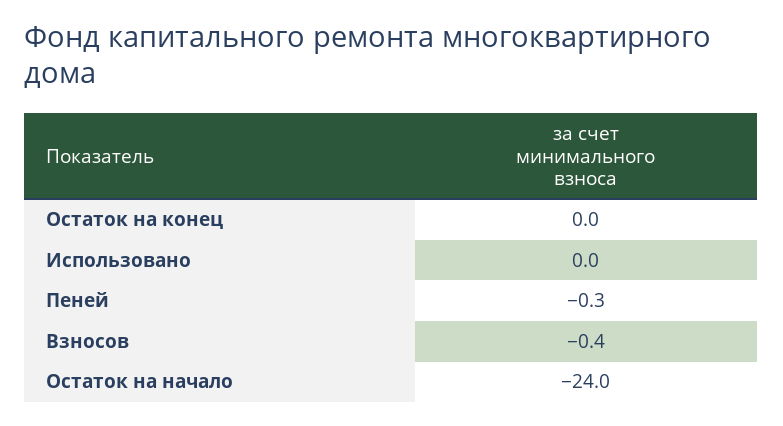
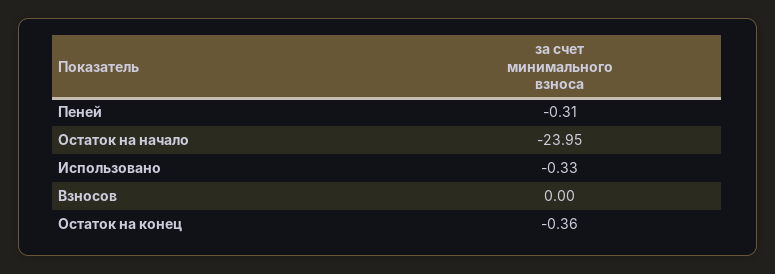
Остаток на конец: 0 -> -0.36
Использовано: 0 -> -0.33
Взносов: -0.4 -> 0

